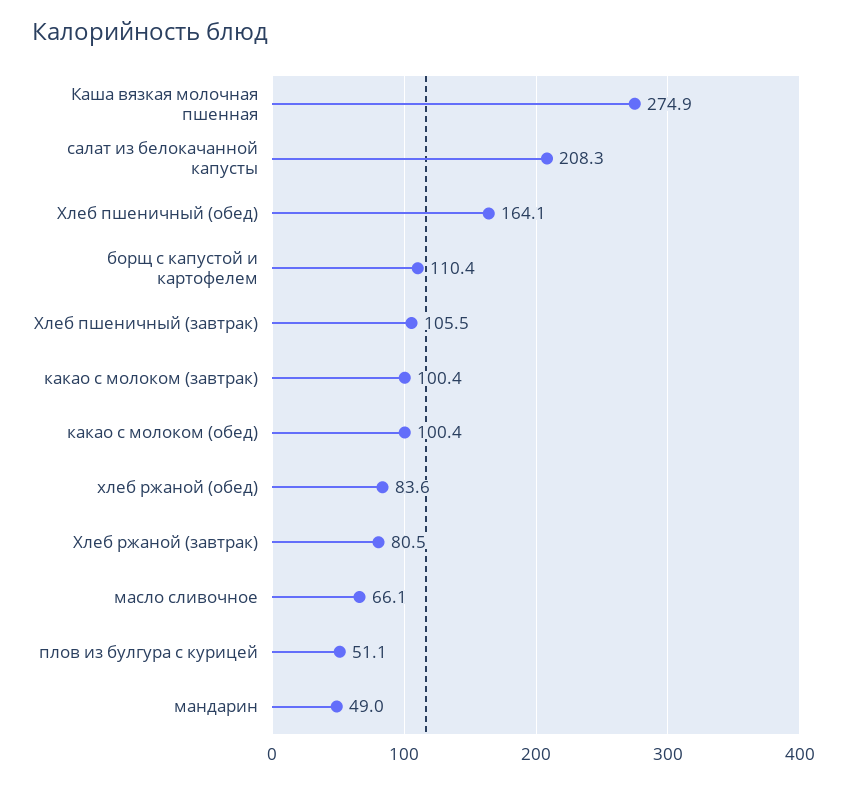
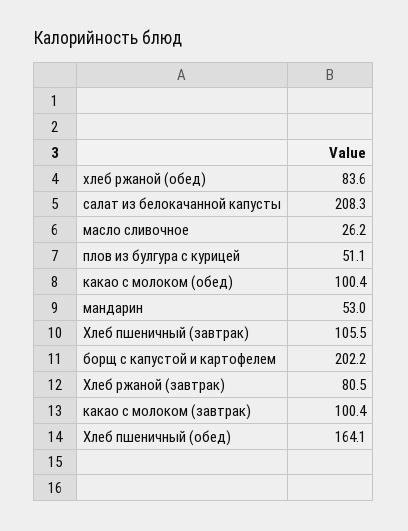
Каша вязкая молочная пшенная: 274.9 -> none
борщ с капустой и картофелем: 110.4 -> 202.2
масло сливочное: 66.1 -> 26.2
мандарин: 49 -> 53

